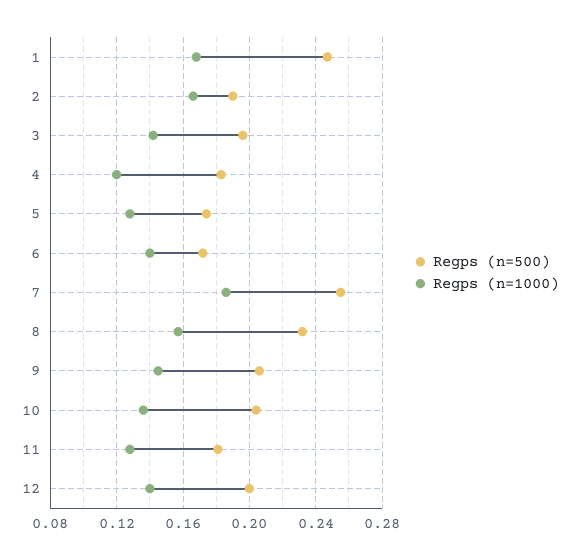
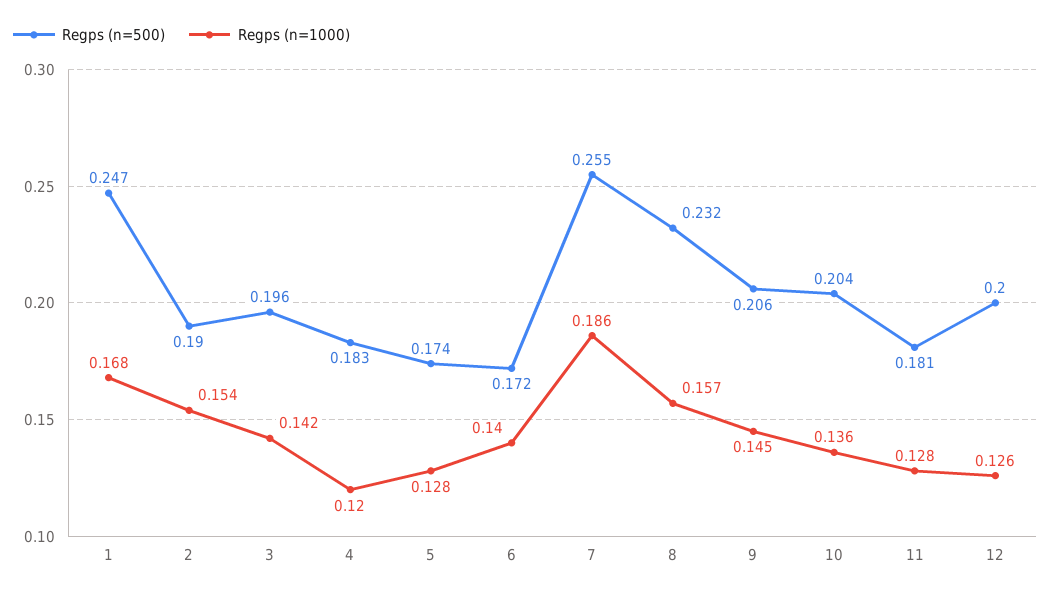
Regps (n=1000), 2: 0.165 -> 0.154
Regps (n=1000), 12: 0.14 -> 0.126

